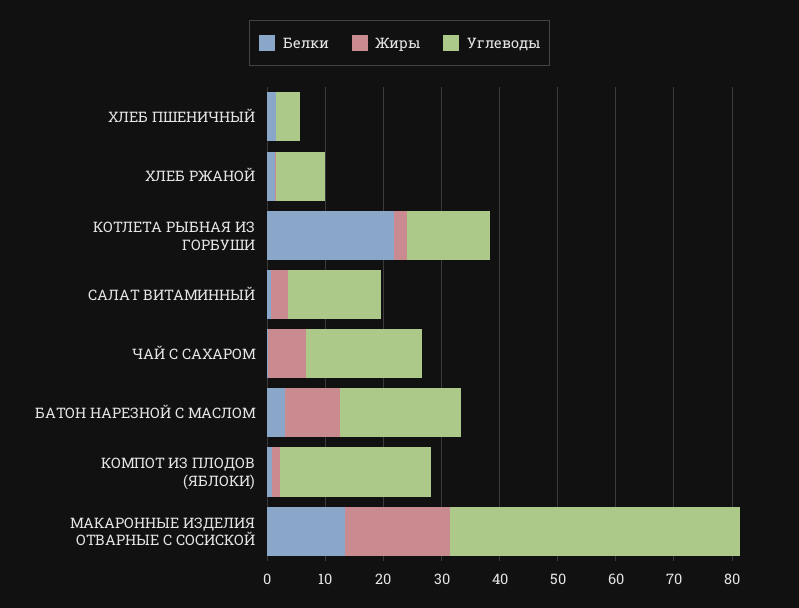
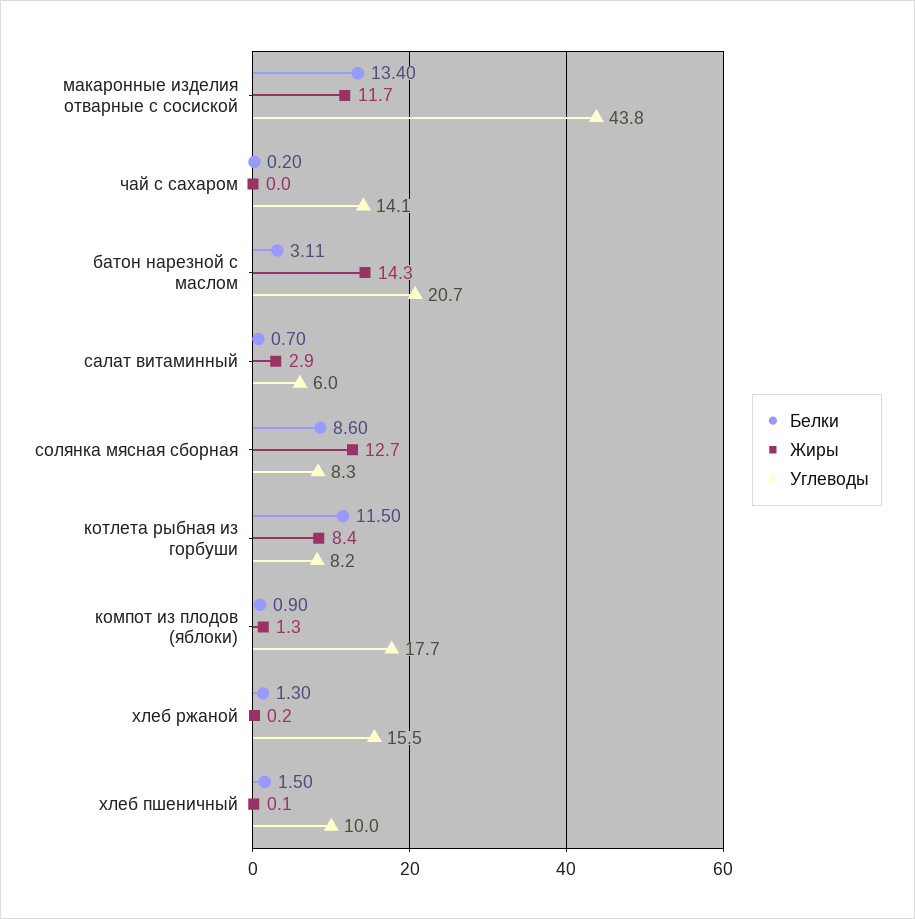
Углеводы, ХЛЕБ ПШЕНИЧНЫЙ: 4 -> 10
Углеводы, ХЛЕБ РЖАНОЙ: 8 -> 15.5
Белки, КОТЛЕТА РЫБНАЯ ИЗ ГОРБУШИ: 22 -> 11.5
Жиры, КОТЛЕТА РЫБНАЯ ИЗ ГОРБУШИ: 2 -> 8.4
Углеводы, КОТЛЕТА РЫБНАЯ ИЗ ГОРБУШИ: 14 -> 8.2
Углеводы, САЛАТ ВИТАМИННЫЙ: 16 -> 6
Жиры, ЧАЙ С САХАРОМ: 6 -> 0
Углеводы, ЧАЙ С САХАРОМ: 20 -> 14.1
Жиры, БАТОН НАРЕЗНОЙ С МАСЛОМ: 10 -> 14.3
Углеводы, КОМПОТ ИЗ ПЛОДОВ (ЯБЛОКИ): 26 -> 17.7
Жиры, МАКАРОННЫЕ ИЗДЕЛИЯ ОТВАРНЫЕ С СОСИСКОЙ: 18 -> 11.7
Углеводы, МАКАРОННЫЕ ИЗДЕЛИЯ ОТВАРНЫЕ С СОСИСКОЙ: 50 -> 43.8
Белки, солянка мясная сборная: none -> 8.6
Жиры, солянка мясная сборная: none -> 12.7
Углеводы, солянка мясная сборная: none -> 8.3

